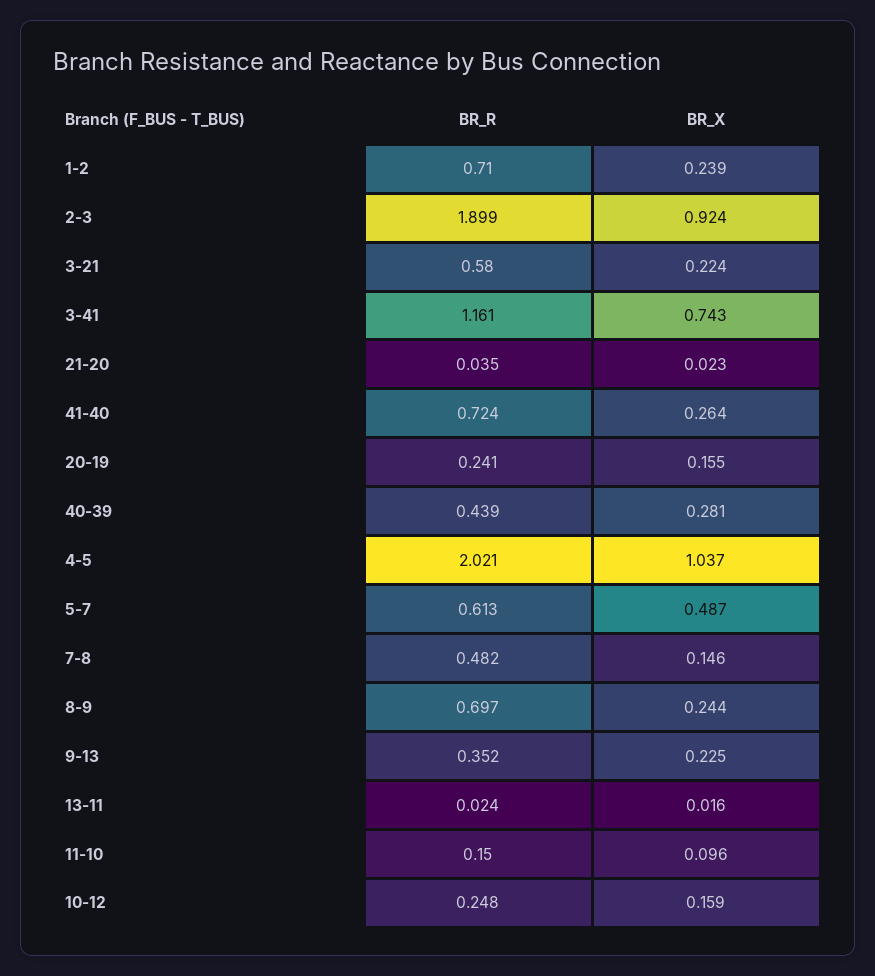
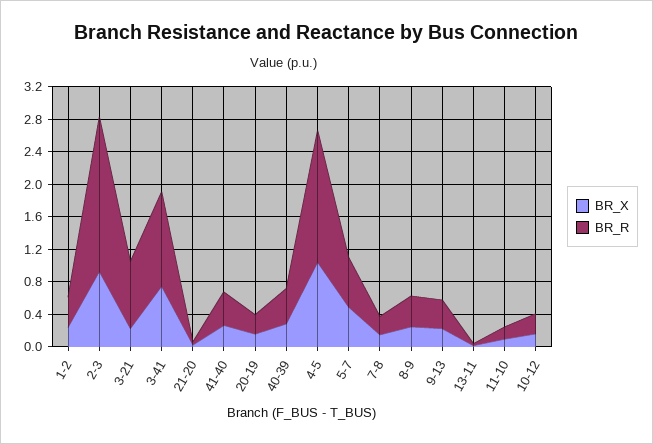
BR_R, 1-2: 0.71 -> 0.4
BR_R, 3-21: 0.58 -> 0.8
BR_R, 41-40: 0.724 -> 0.4
BR_R, 4-5: 2.021 -> 1.6
BR_R, 7-8: 0.482 -> 0.2
BR_R, 8-9: 0.697 -> 0.4

